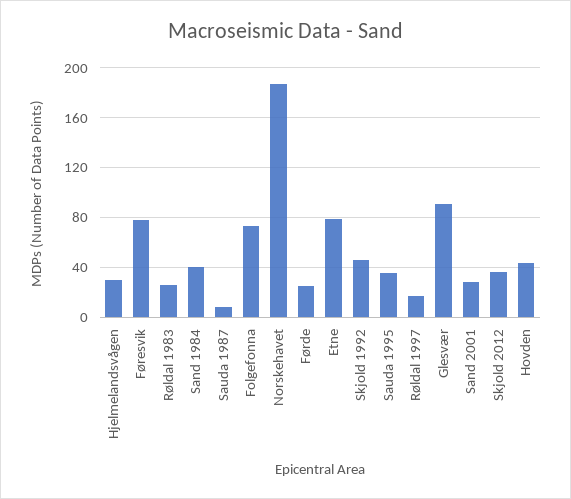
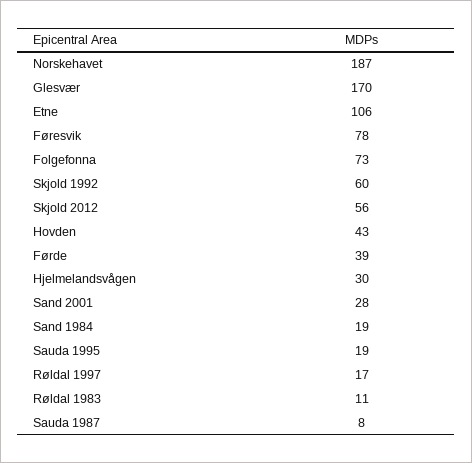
Røldal 1983: 25 -> 11
Sand 1984: 40 -> 19
Førde: 25 -> 39
Etne: 80 -> 106
Skjold 1992: 45 -> 60
Sauda 1995: 35 -> 19
Glesvær: 90 -> 170
Skjold 2012: 35 -> 56

